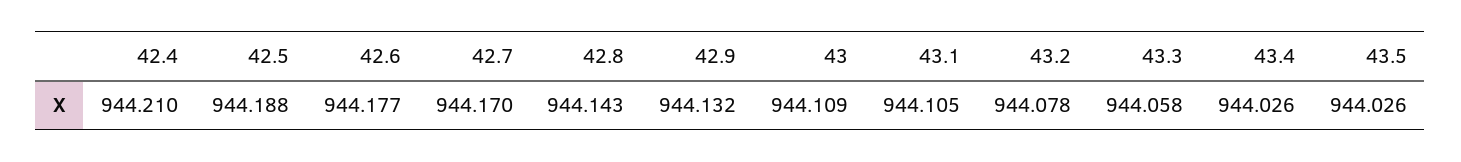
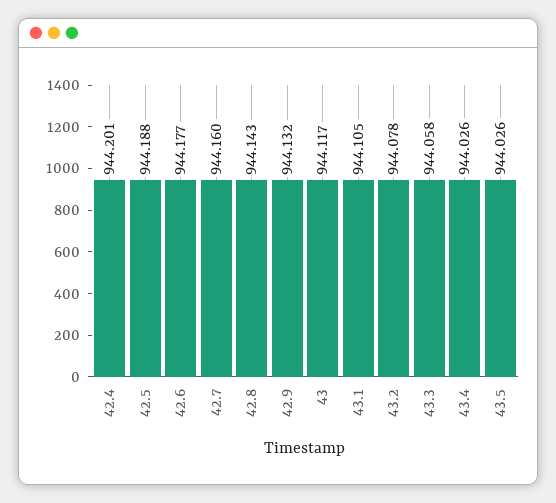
42.4: 944.21 -> 944.201
42.7: 944.17 -> 944.16
43: 944.109 -> 944.117

